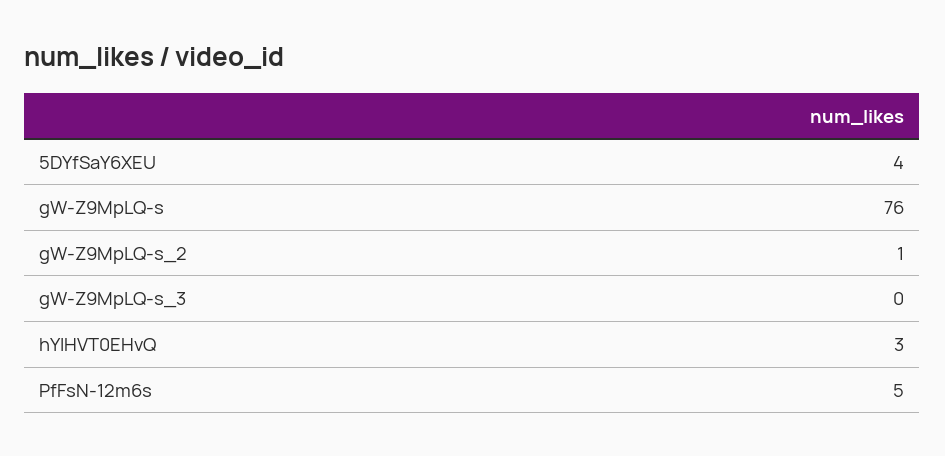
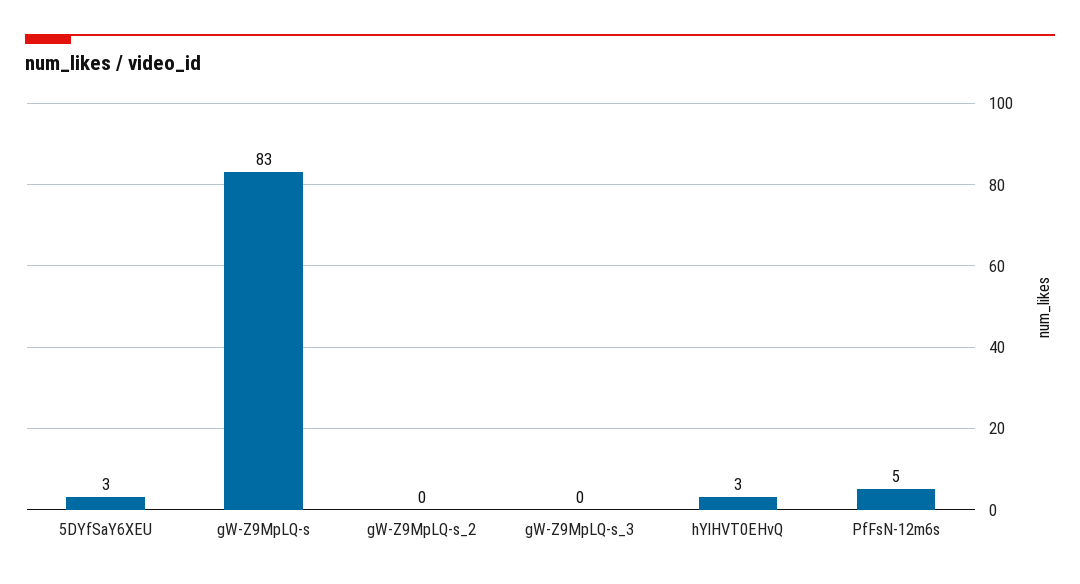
5DYfSaY6XEU: 4 -> 3
gW-Z9MpLQ-s: 76 -> 83
gW-Z9MpLQ-s_2: 1 -> 0

